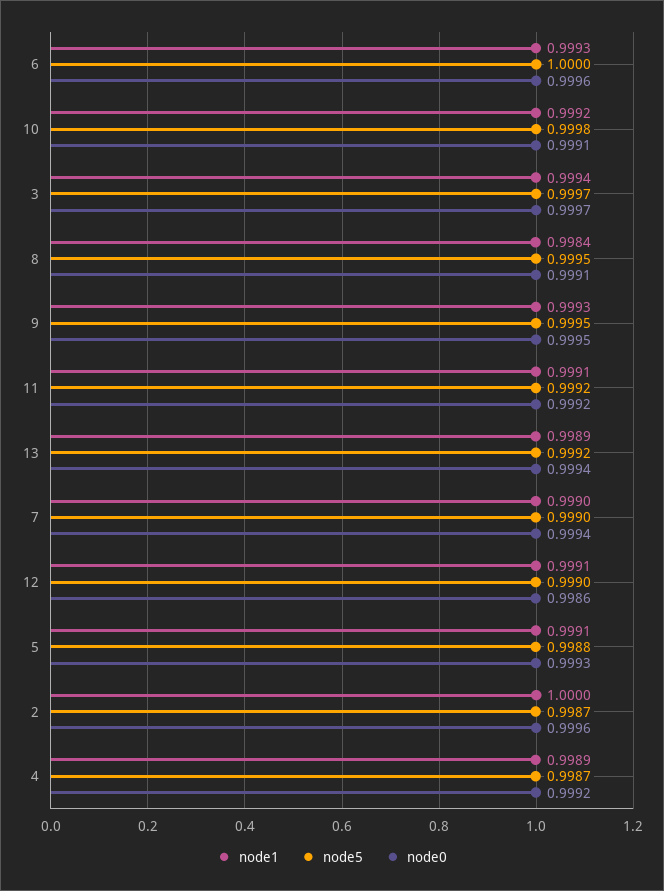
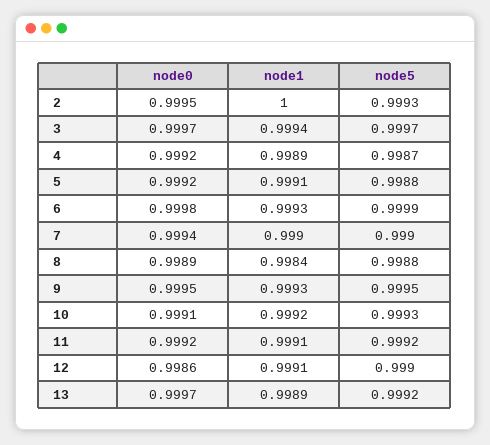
node5, 6: 1 -> 0.9999
node0, 6: 0.9996 -> 0.9998
node5, 10: 0.9998 -> 0.9993
node5, 8: 0.9995 -> 0.9988
node0, 8: 0.9991 -> 0.9989
node0, 13: 0.9994 -> 0.9997
node0, 5: 0.9993 -> 0.9992
node5, 2: 0.9987 -> 0.9993
node0, 2: 0.9996 -> 0.9995

